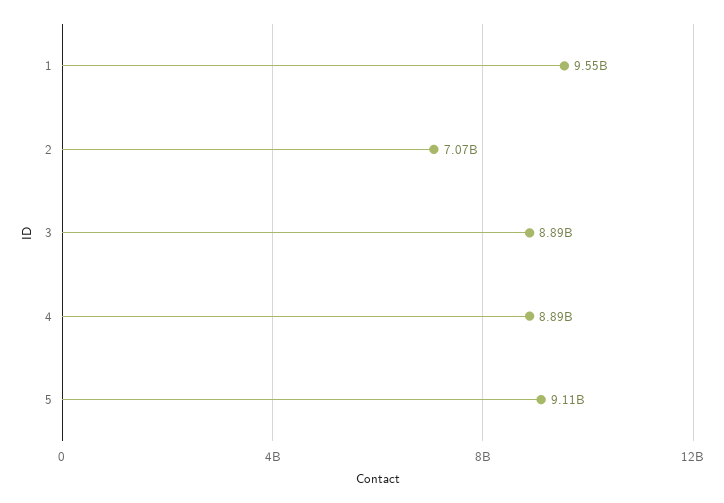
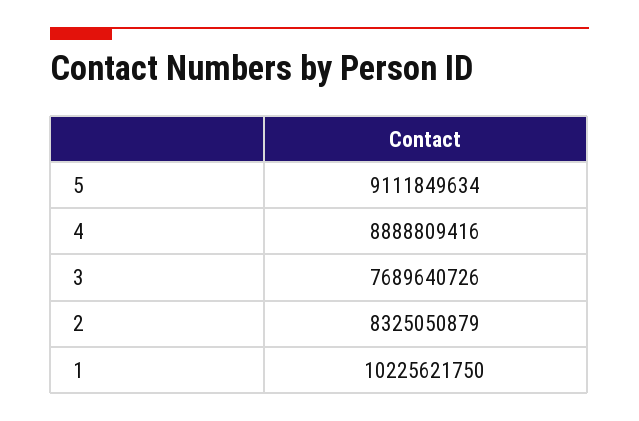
1: 9550000000 -> 10225621750
2: 7070000000 -> 8325050879
3: 8890000000 -> 7689640726

